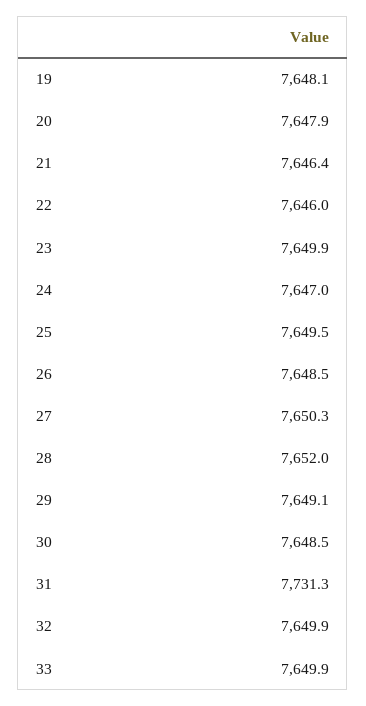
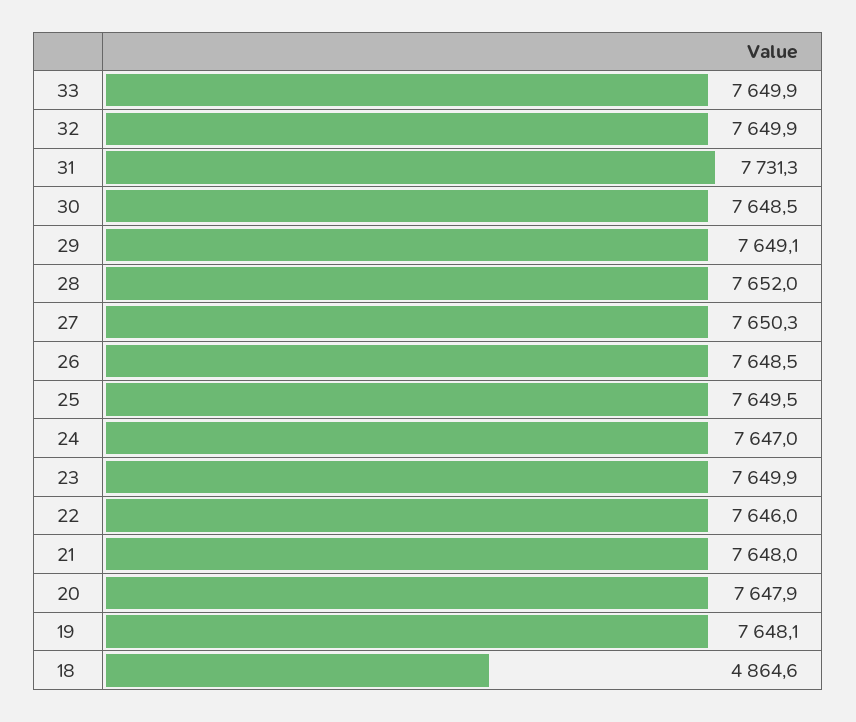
21: 7646.4 -> 7648
18: none -> 4864.6

